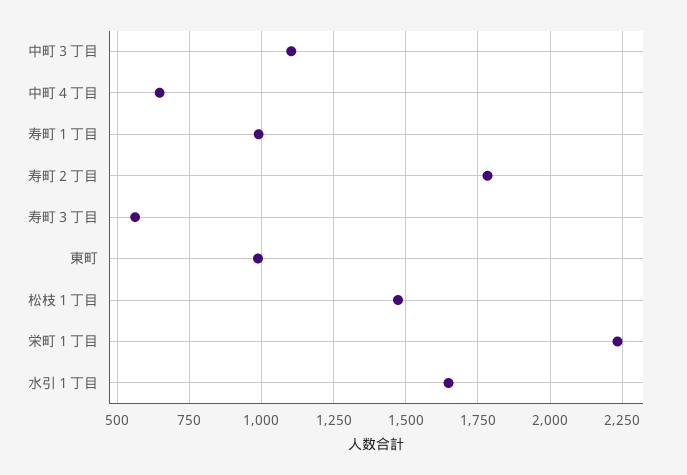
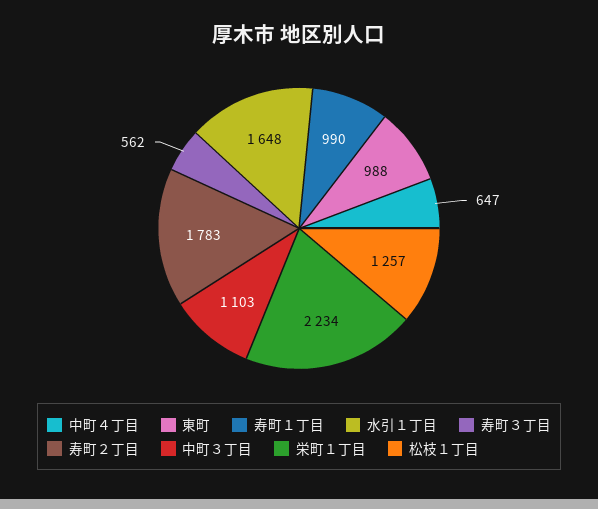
松枝１丁目: 1475 -> 1257

